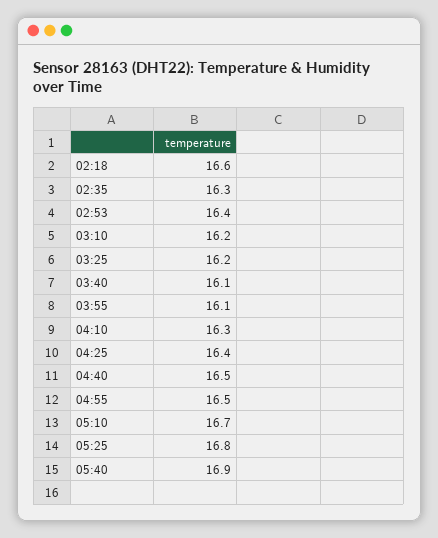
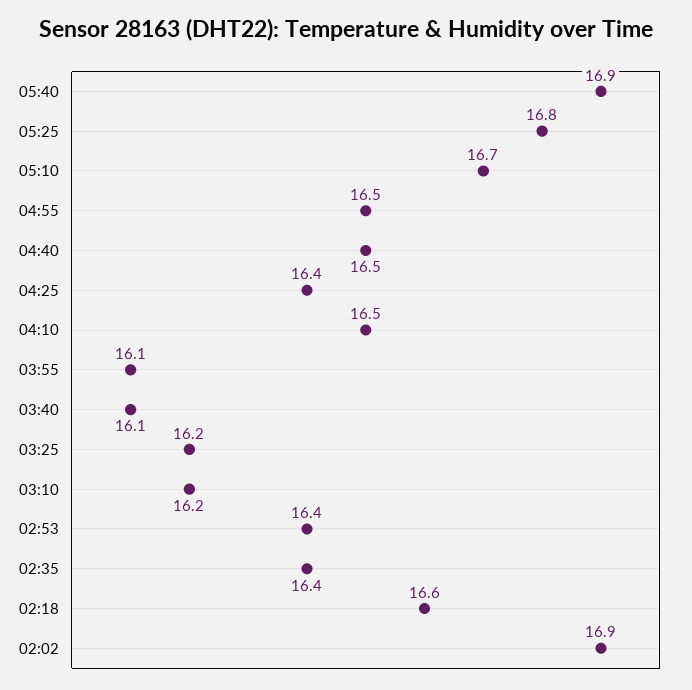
02:35: 16.3 -> 16.4
04:10: 16.3 -> 16.5
02:02: none -> 16.9

